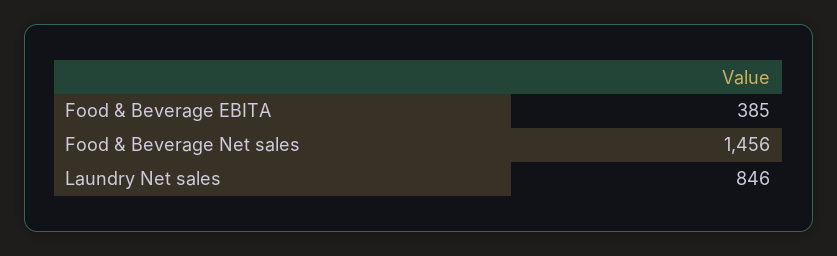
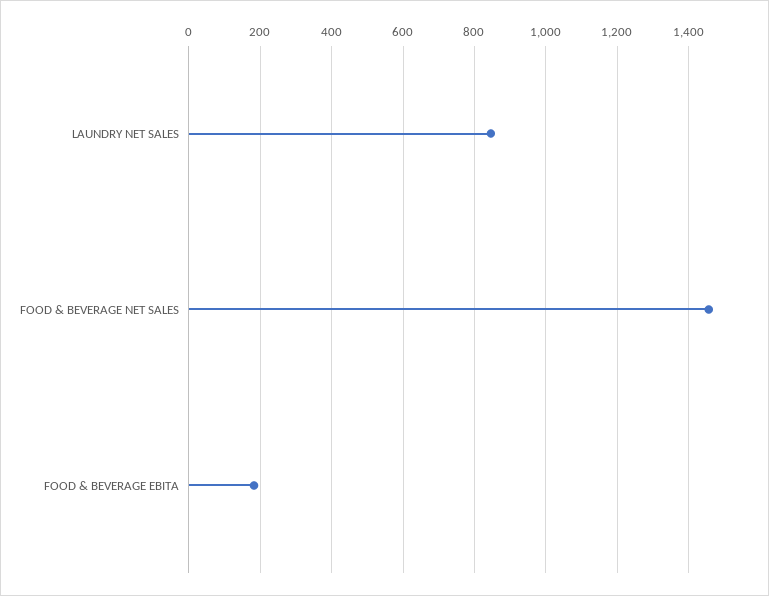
Food & Beverage EBITA: 385 -> 180

